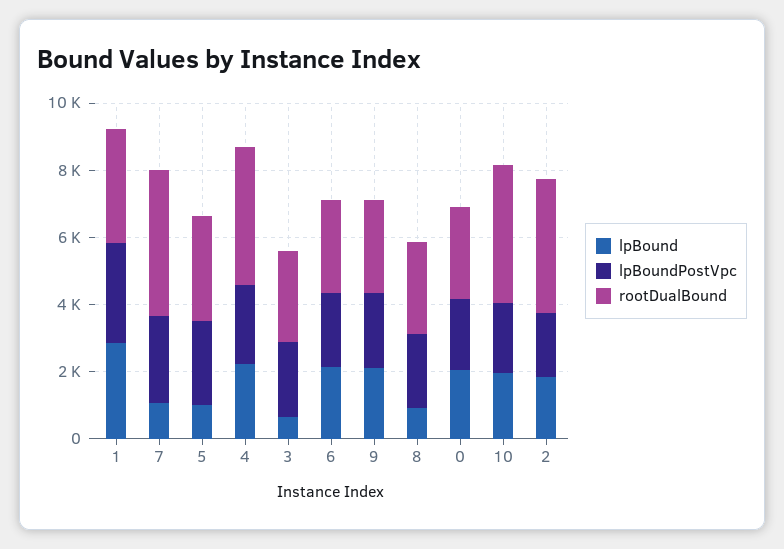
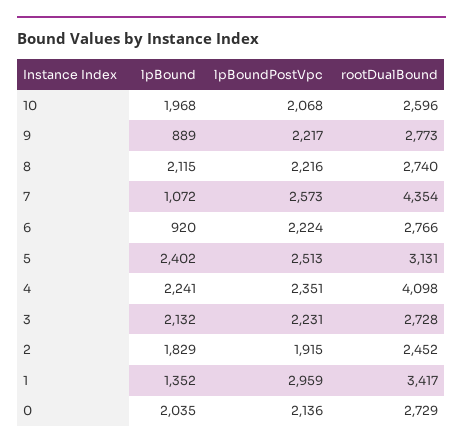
lpBound, 1: 3000 -> 1352
lpBound, 5: 1000 -> 2402
lpBound, 3: 500 -> 2132
lpBound, 6: 2000 -> 920
lpBound, 9: 2000 -> 889
lpBound, 8: 1000 -> 2115
rootDualBound, 10: 4000 -> 2596
rootDualBound, 2: 4000 -> 2452

